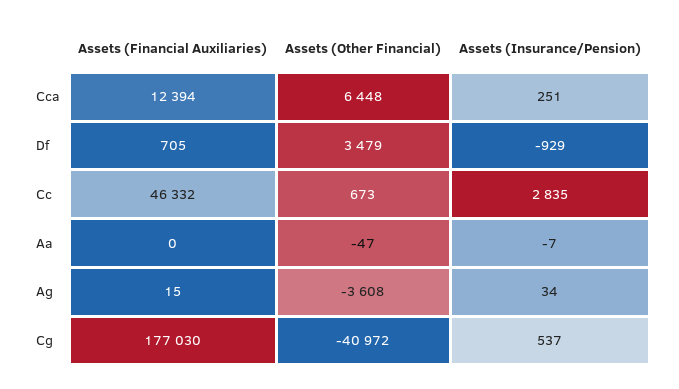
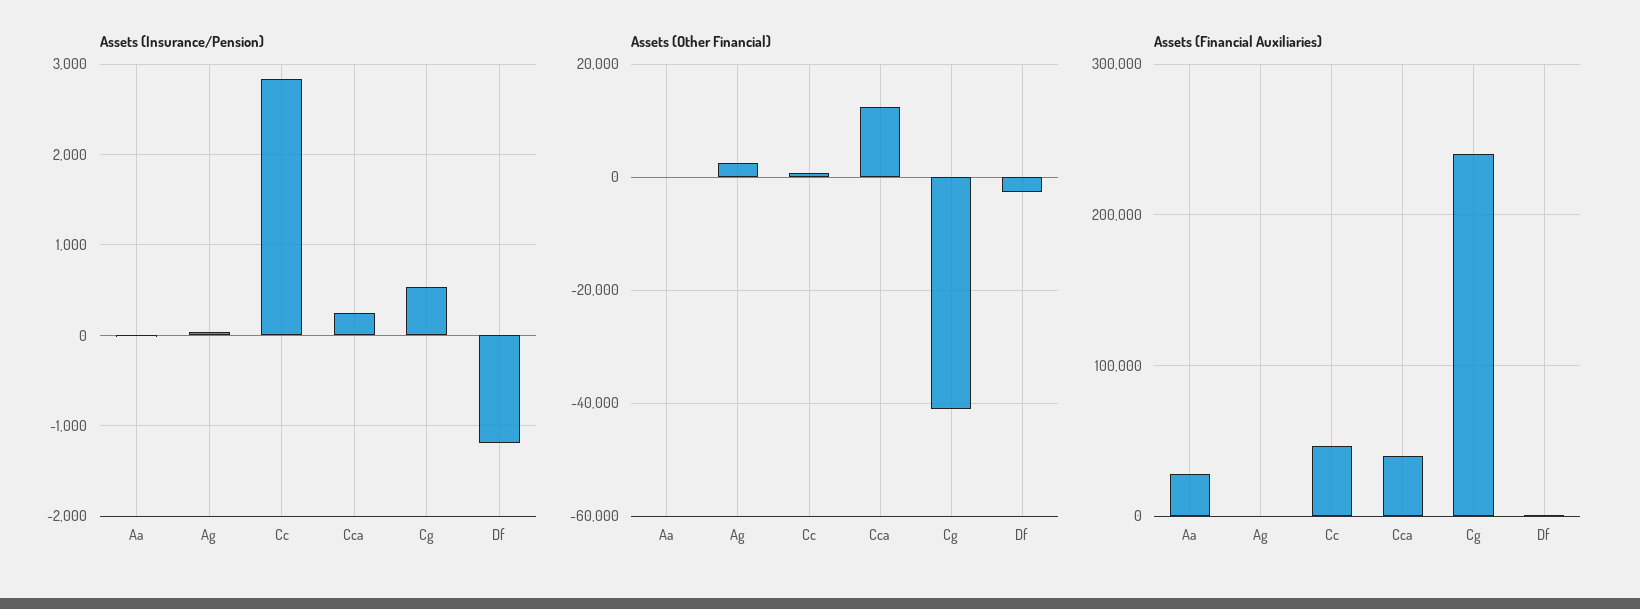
Assets (Financial Auxiliaries), Cca: 12394 -> 40000
Assets (Other Financial), Cca: 6448 -> 12000
Assets (Other Financial), Df: 3479 -> -2000
Assets (Insurance/Pension), Df: -929 -> -1200
Assets (Financial Auxiliaries), Aa: 0 -> 30000
Assets (Other Financial), Ag: -3608 -> 2000
Assets (Financial Auxiliaries), Cg: 177030 -> 240000

